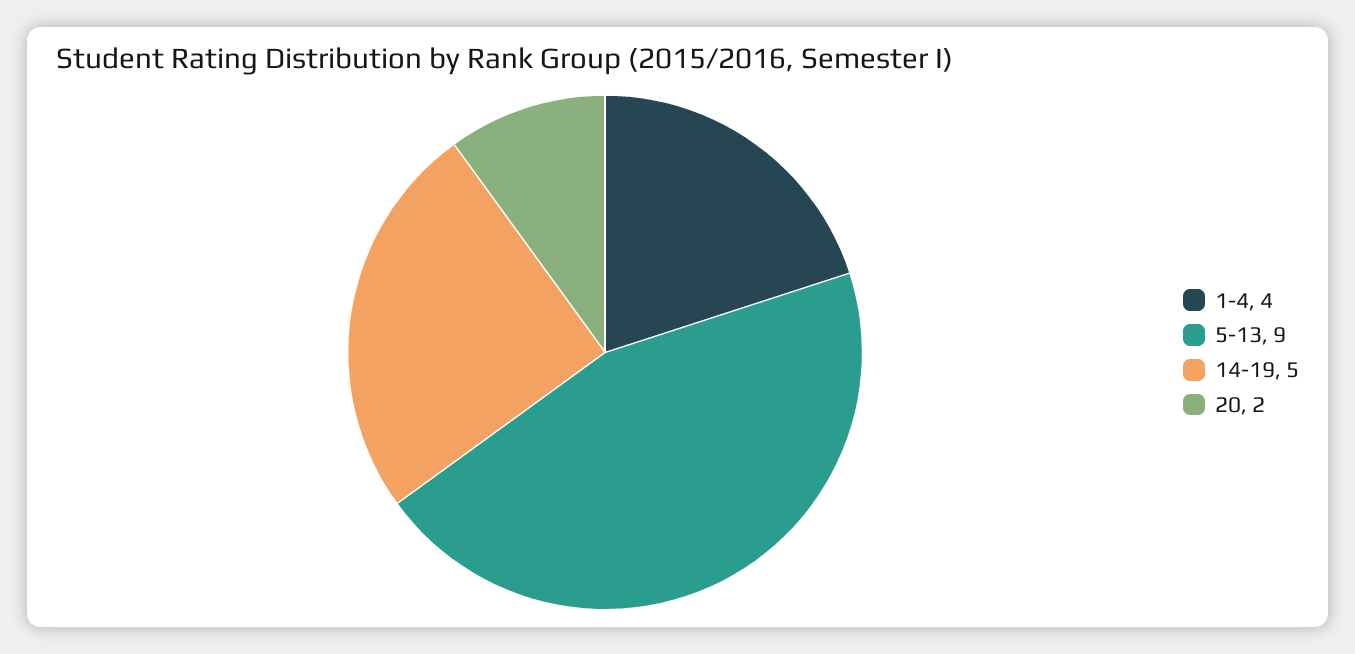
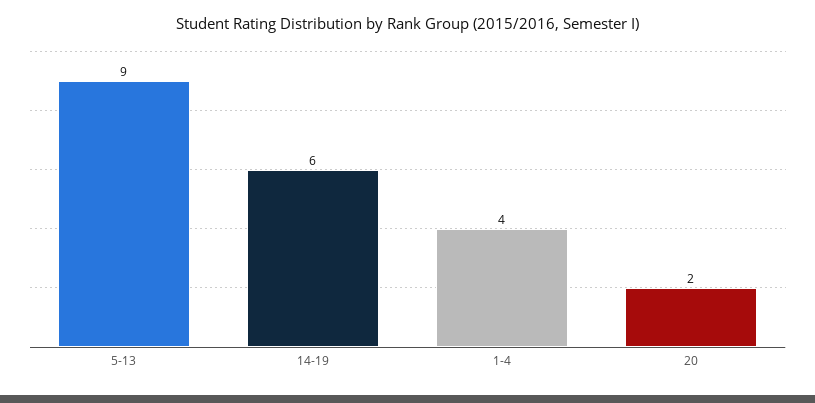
14-19: 5 -> 6

